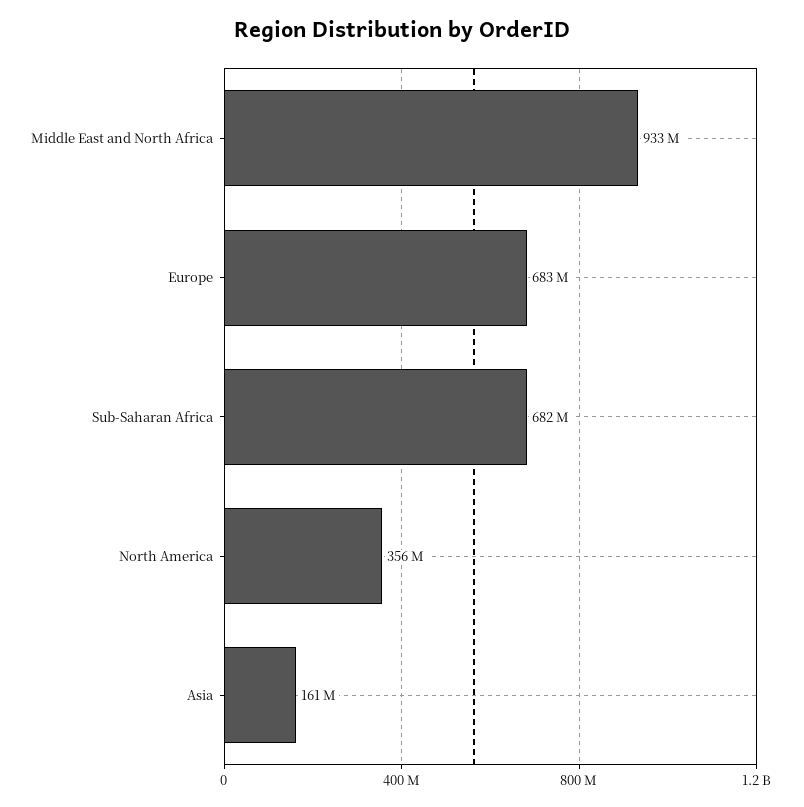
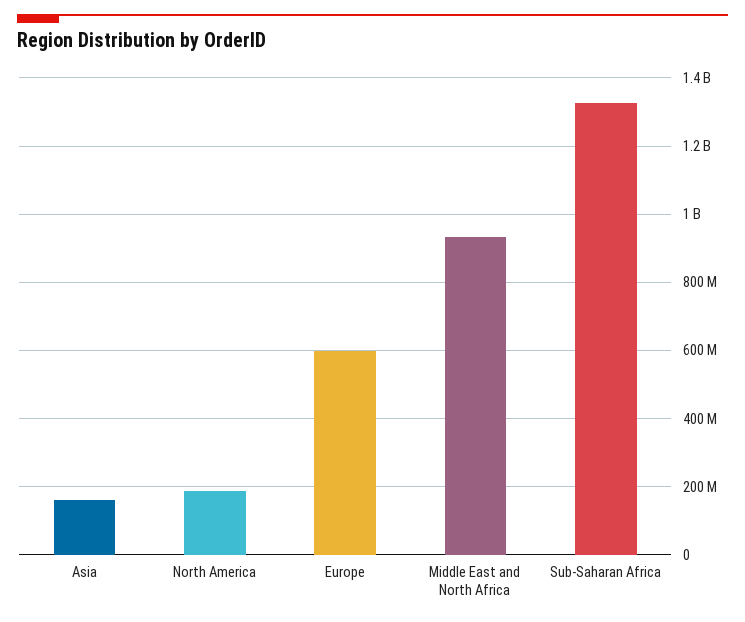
Europe: 683000000 -> 600000000
Sub-Saharan Africa: 682000000 -> 1320000000
North America: 356000000 -> 180000000

